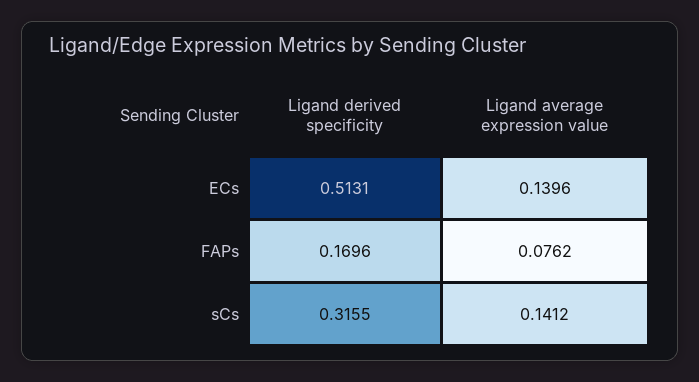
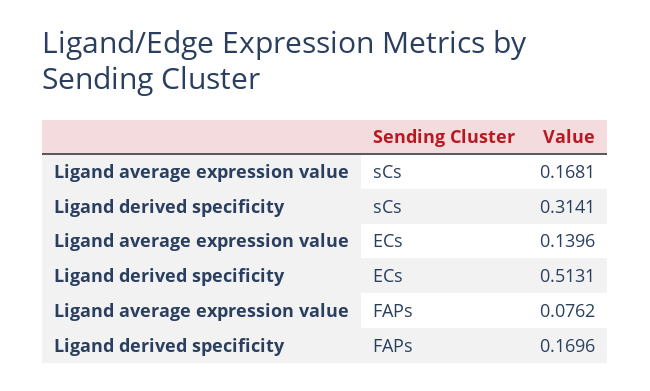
Ligand derived specificity, sCs: 0.3155 -> 0.3141
Ligand average expression value, sCs: 0.1412 -> 0.1681

